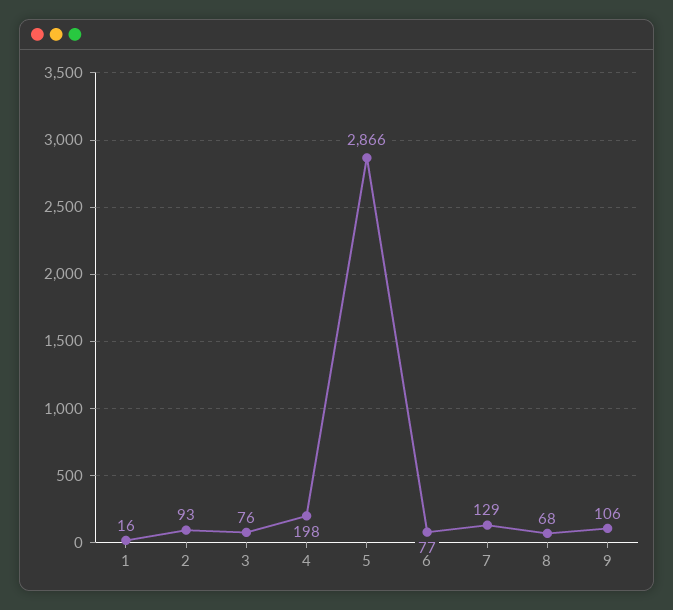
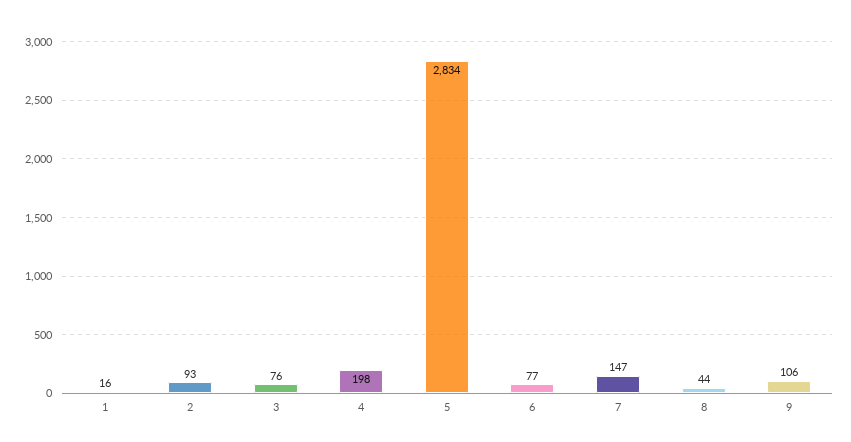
5: 2866 -> 2834
7: 129 -> 147
8: 68 -> 44

